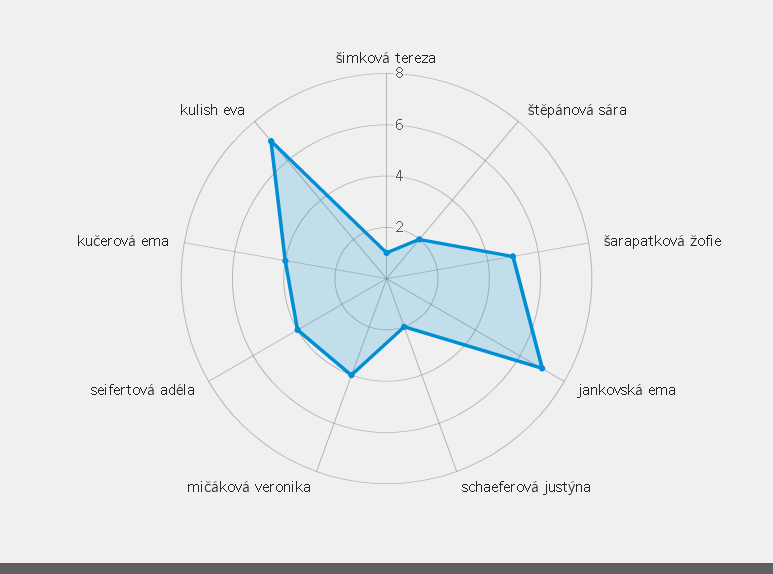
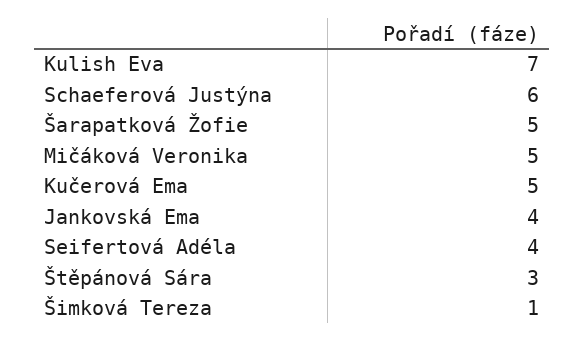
štěpánová sára: 2 -> 3
jankovská ema: 7 -> 4
schaeferová justýna: 2 -> 6
mičáková veronika: 4 -> 5
kučerová ema: 4 -> 5

